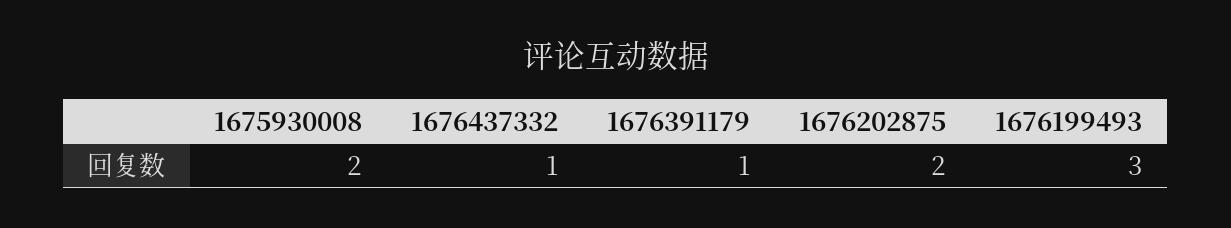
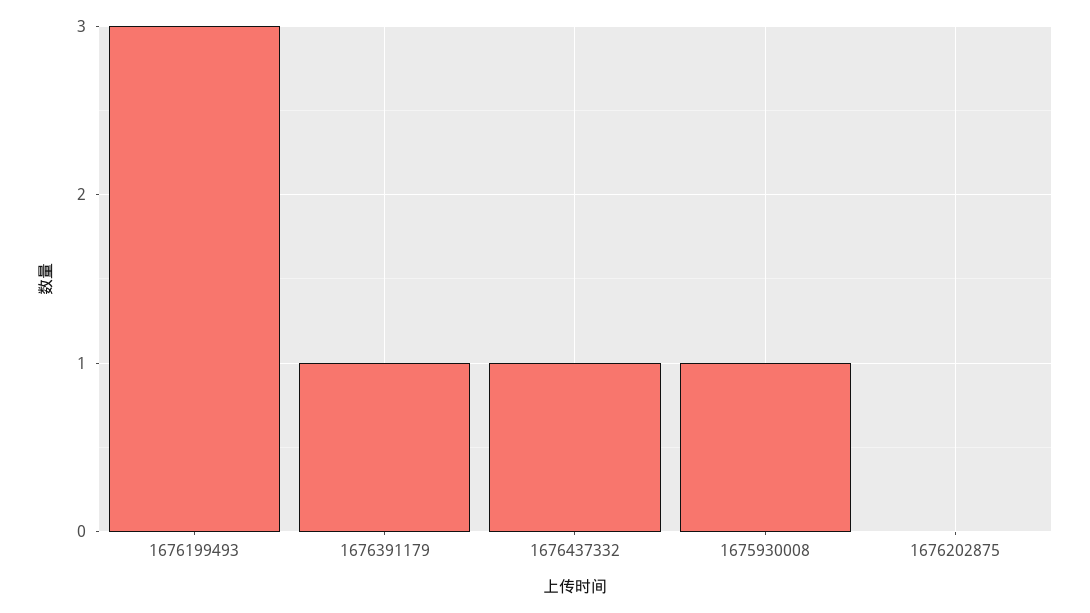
1675930008: 2 -> 1
1676202875: 2 -> 0

